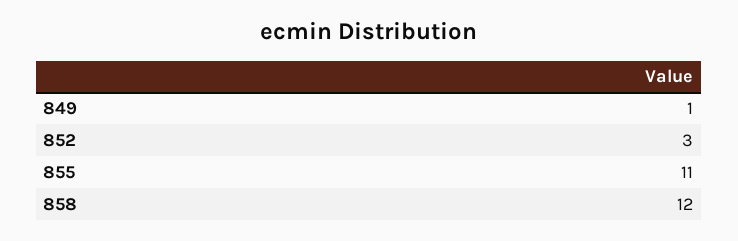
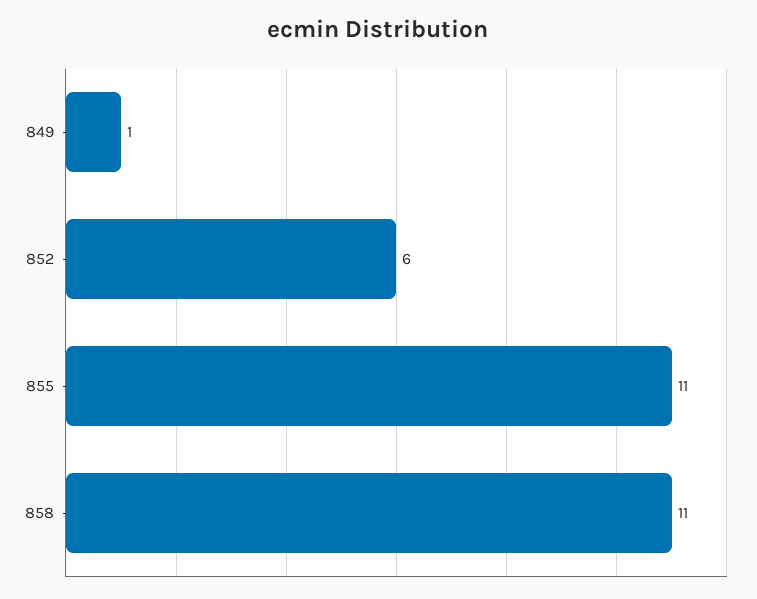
852: 3 -> 6
858: 12 -> 11

